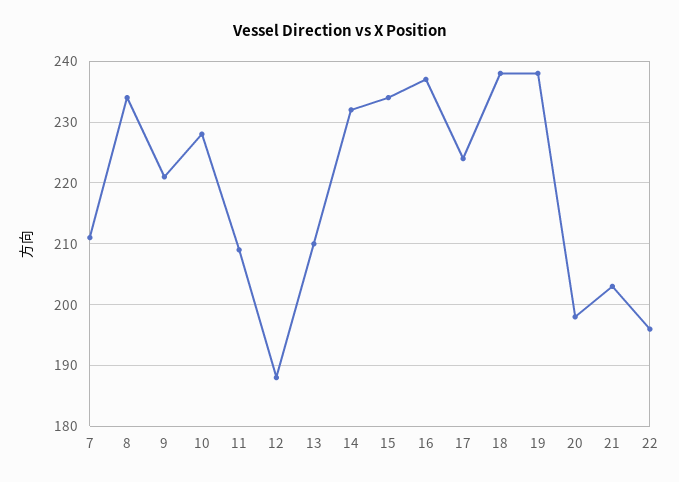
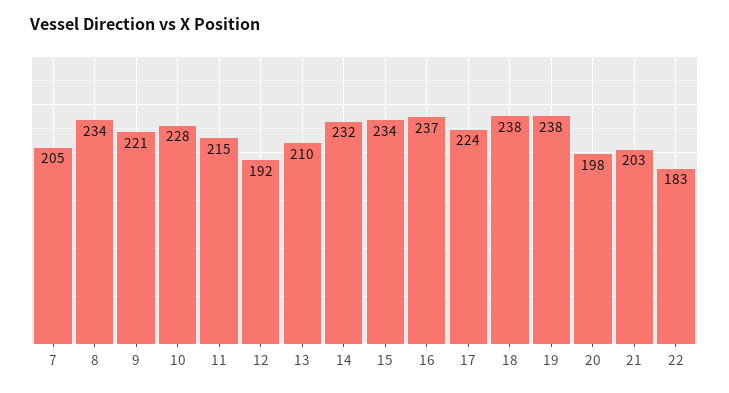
7: 211 -> 205
11: 209 -> 215
12: 188 -> 192
22: 196 -> 183

